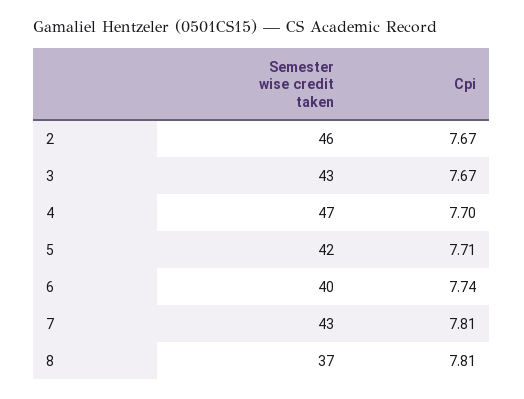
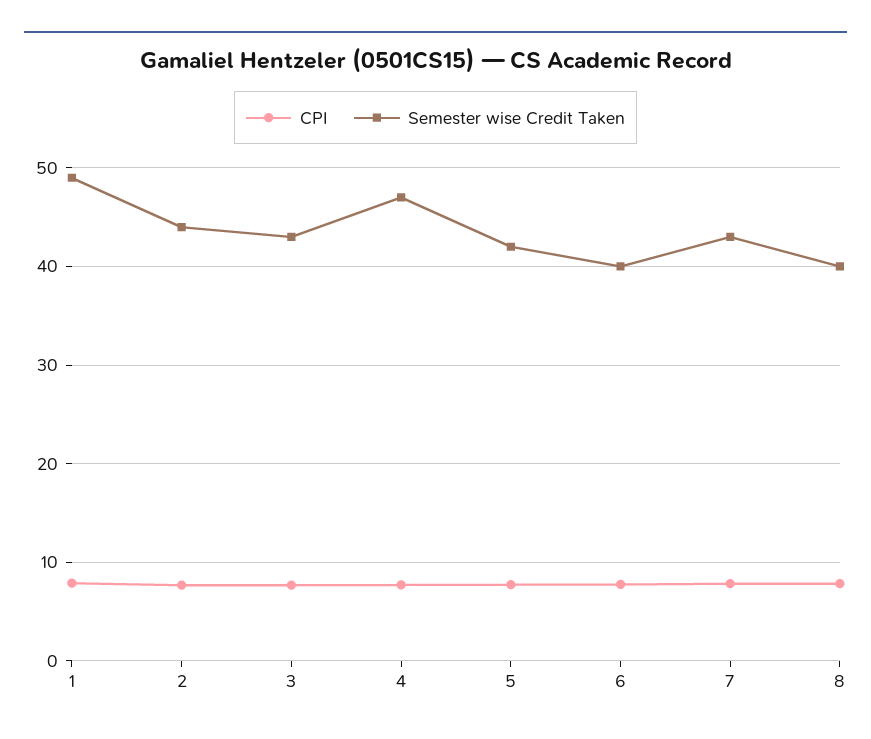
Semester wise credit taken, 2: 46 -> 44
Semester wise credit taken, 8: 37 -> 40
Cpi, 1: none -> 8
Semester wise credit taken, 1: none -> 49

